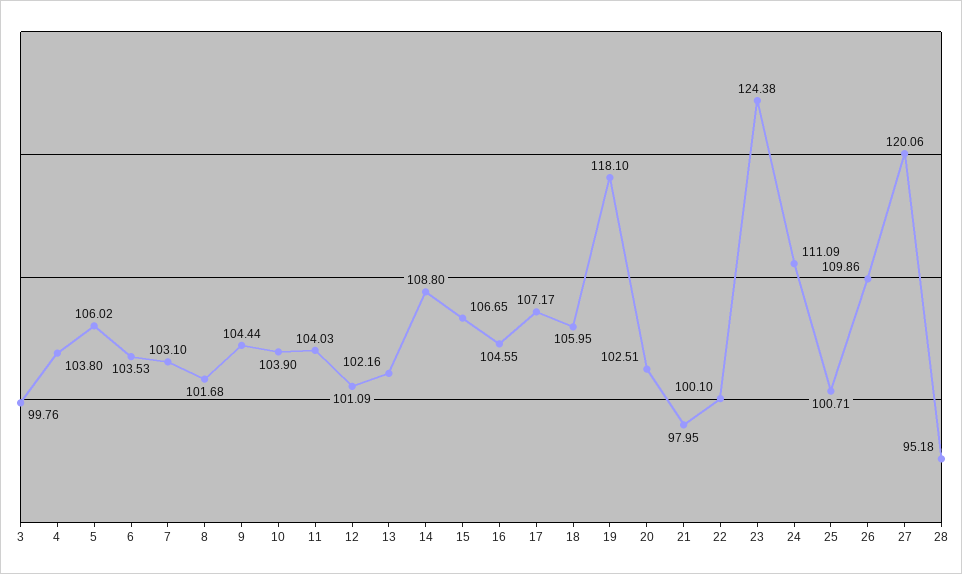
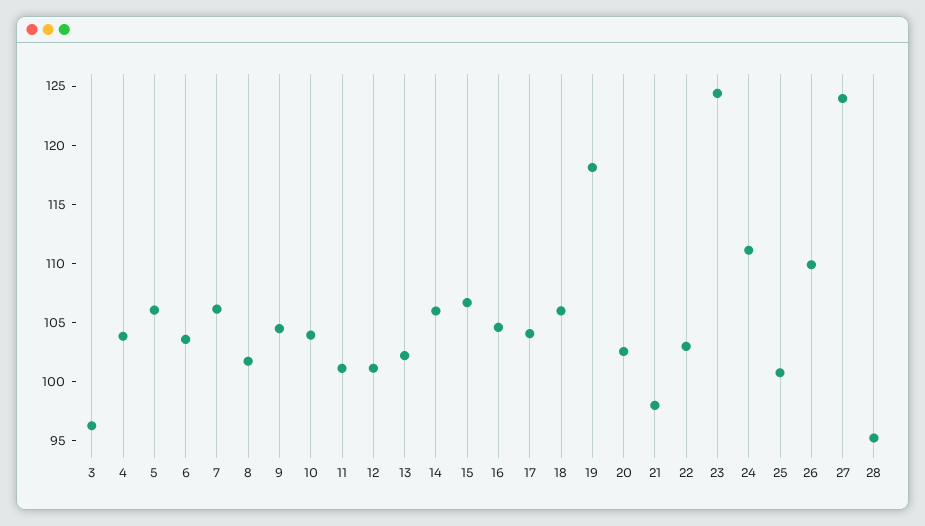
3: 99.76 -> 96
7: 103.1 -> 106
11: 104.03 -> 101
14: 108.8 -> 106
17: 107.17 -> 104
22: 100.1 -> 103
27: 120.06 -> 124

